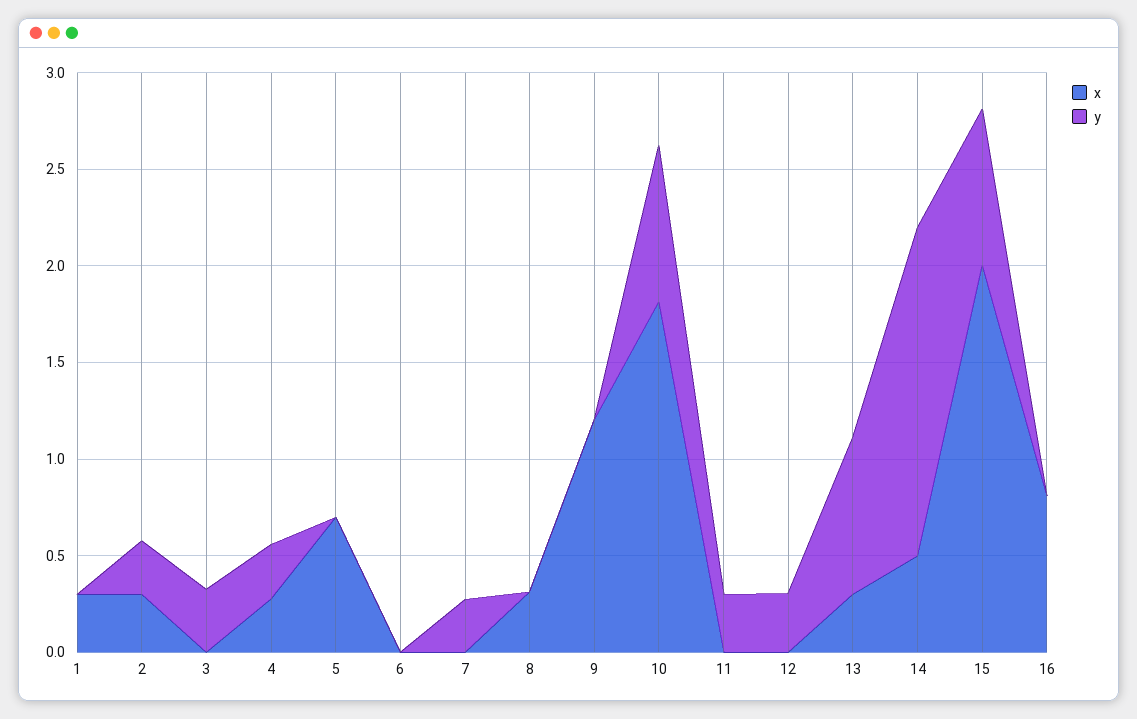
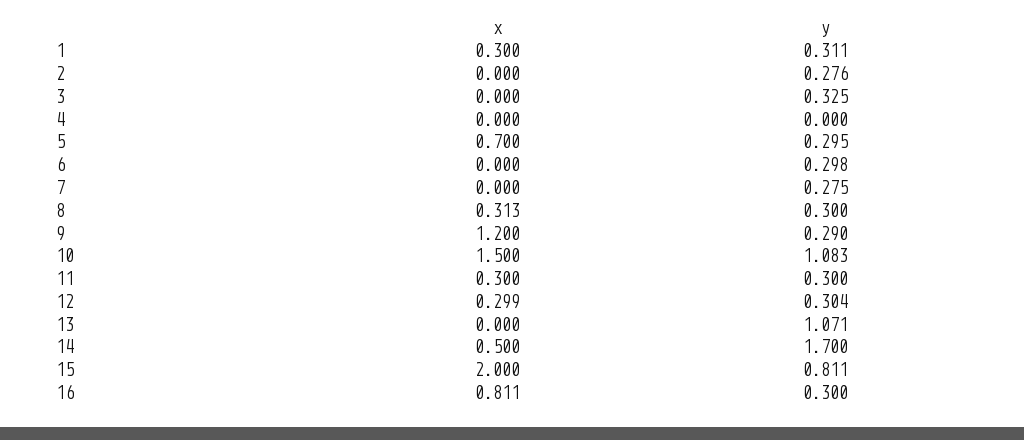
y, 1: 0 -> 0.311
x, 2: 0.3 -> 0
x, 4: 0.3 -> 0
y, 4: 0.3 -> 0
y, 5: 0 -> 0.295
y, 6: 0 -> 0.298
y, 8: 0 -> 0.3
y, 9: 0 -> 0.29
x, 10: 1.8 -> 1.5
y, 10: 0.8 -> 1.083
x, 11: 0 -> 0.3
x, 12: 0 -> 0.299
x, 13: 0.3 -> 0
y, 13: 0.8 -> 1.071
y, 16: 0 -> 0.3

